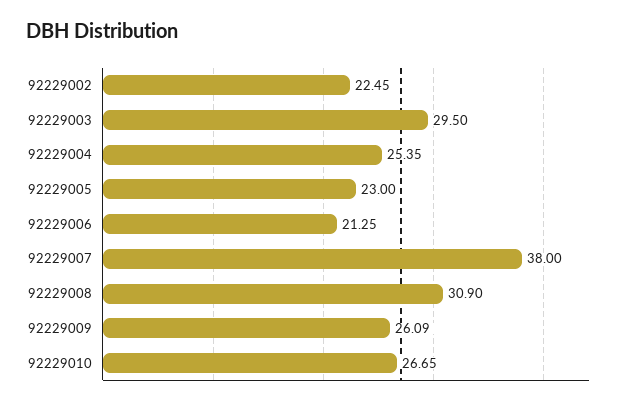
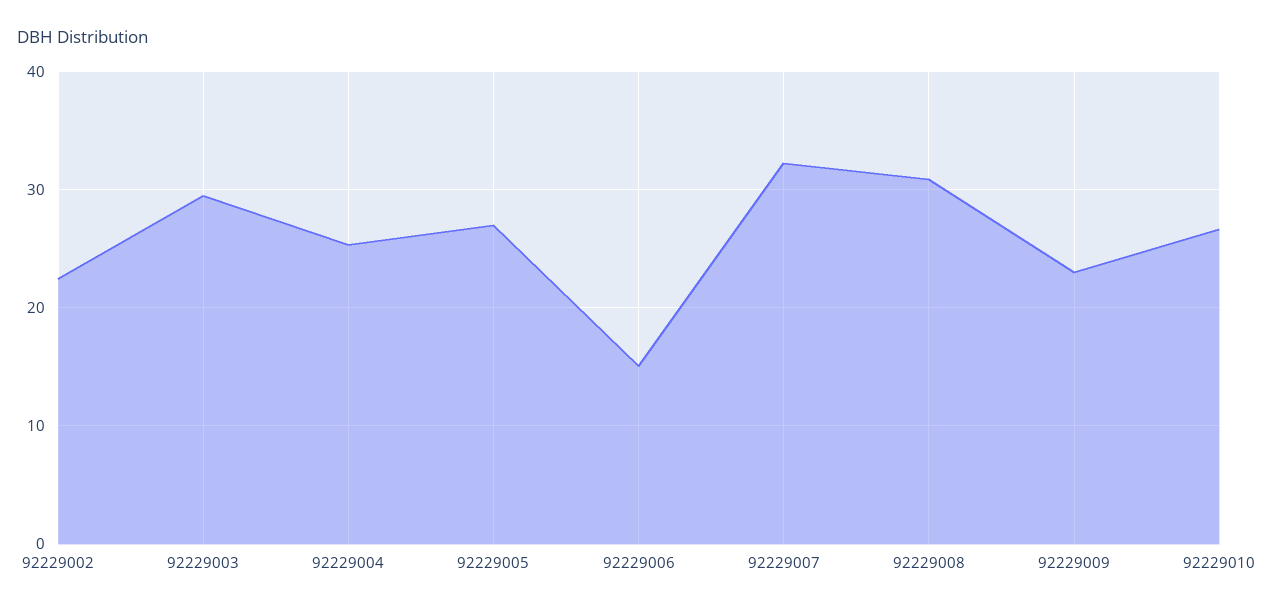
92229005: 23 -> 27
92229006: 21.25 -> 15
92229007: 38 -> 32
92229009: 26.09 -> 23

